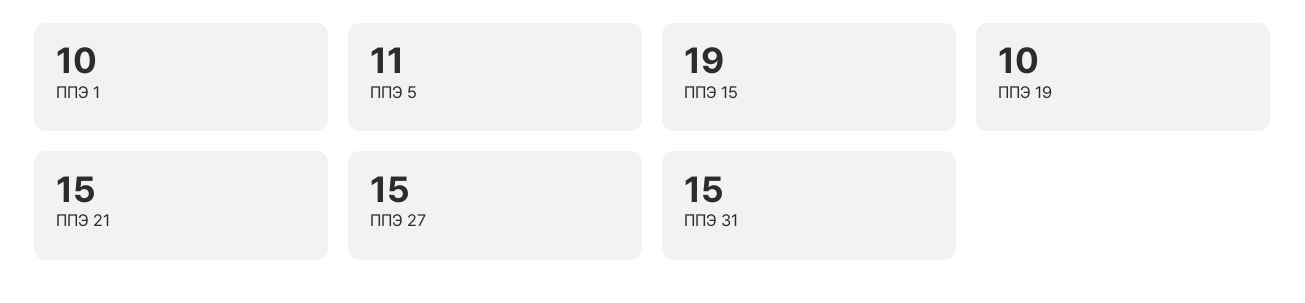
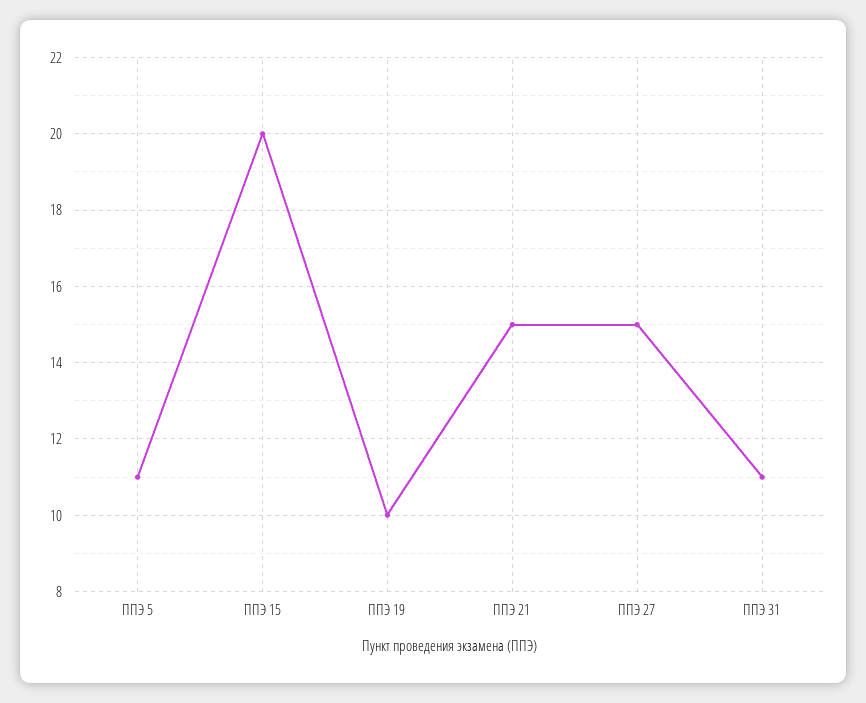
ППЭ 1: 10 -> none
ППЭ 15: 19 -> 20
ППЭ 31: 15 -> 11

